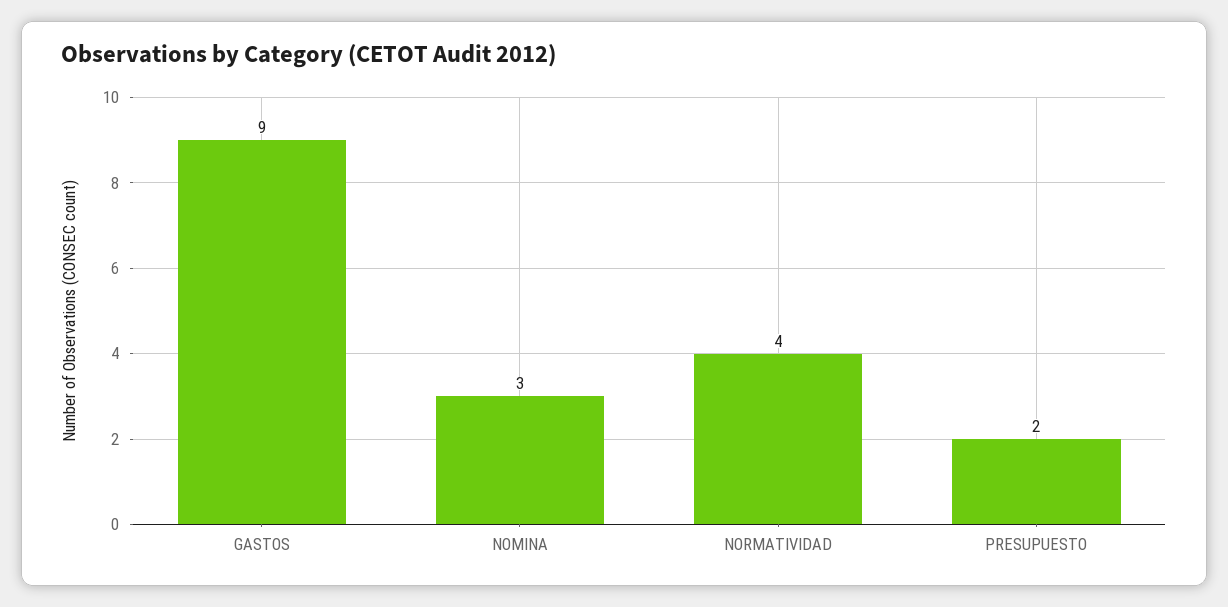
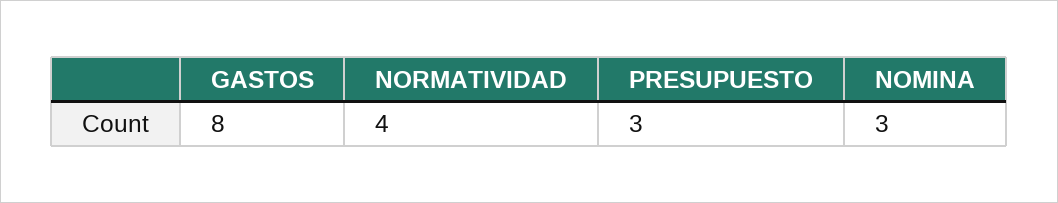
GASTOS: 9 -> 8
PRESUPUESTO: 2 -> 3

